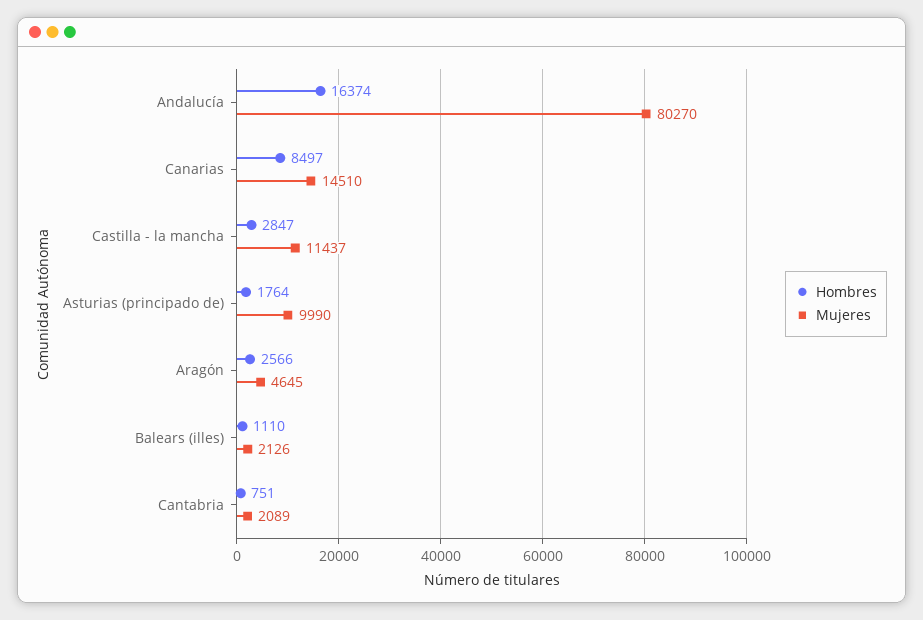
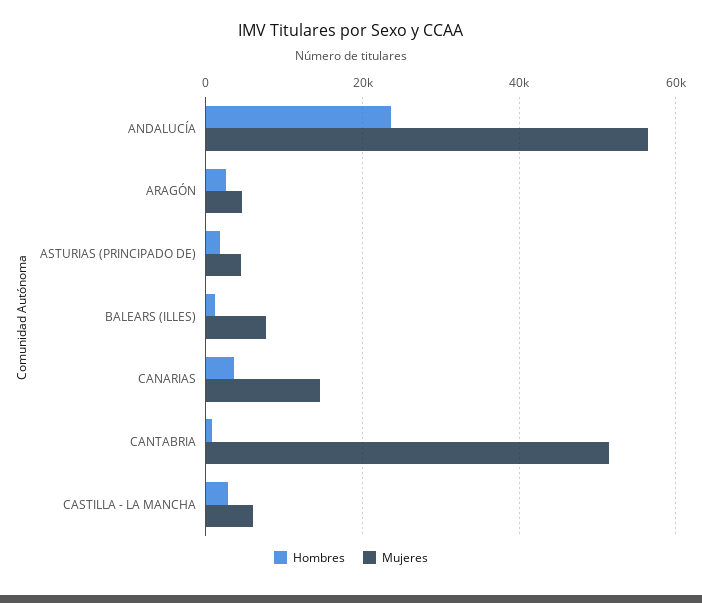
Hombres, Andalucía: 16374 -> 24000
Mujeres, Andalucía: 80270 -> 56000
Hombres, Canarias: 8497 -> 4000
Mujeres, Castilla - la mancha: 11437 -> 6000
Mujeres, Asturias (principado de): 9990 -> 4000
Mujeres, Balears (illes): 2126 -> 8000
Mujeres, Cantabria: 2089 -> 52000

